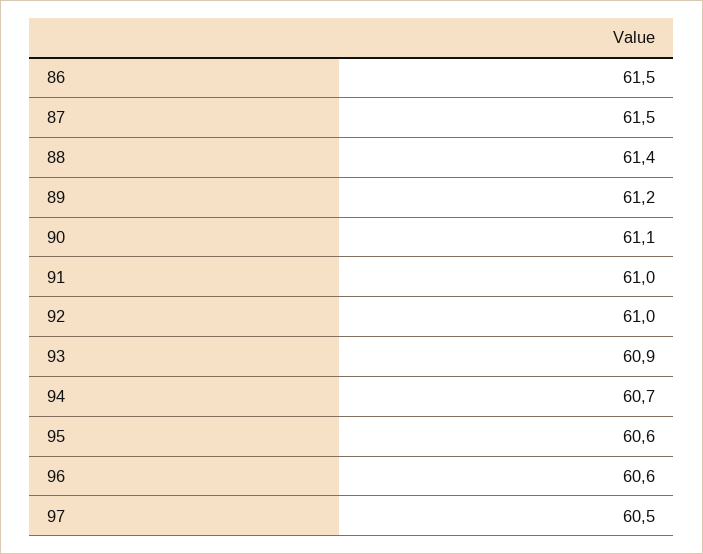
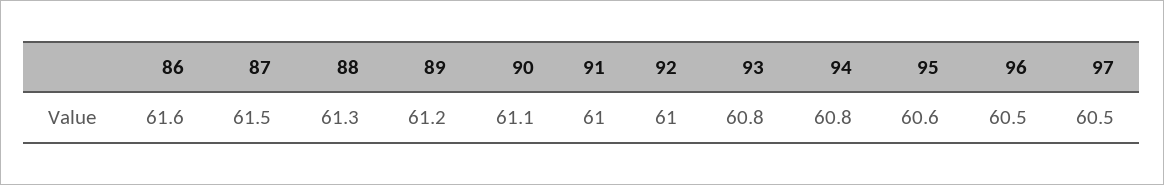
86: 61.5 -> 61.6
88: 61.4 -> 61.3
93: 60.9 -> 60.8
94: 60.7 -> 60.8
96: 60.6 -> 60.5

